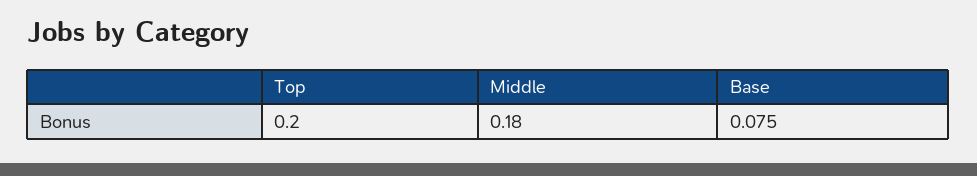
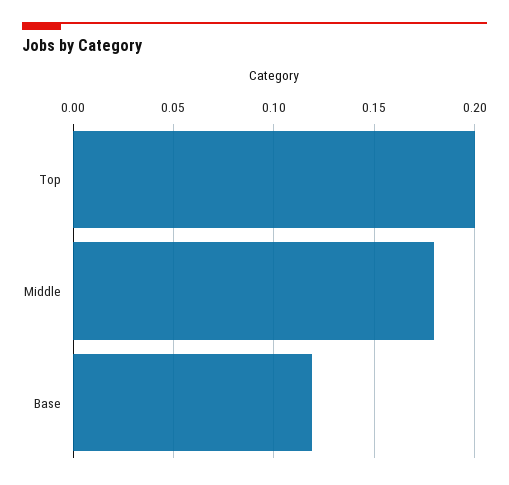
Base: 0.075 -> 0.12

